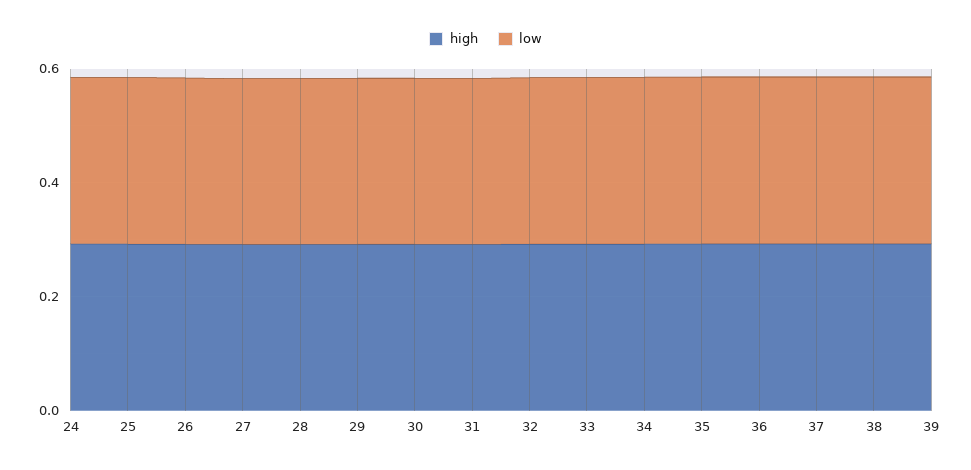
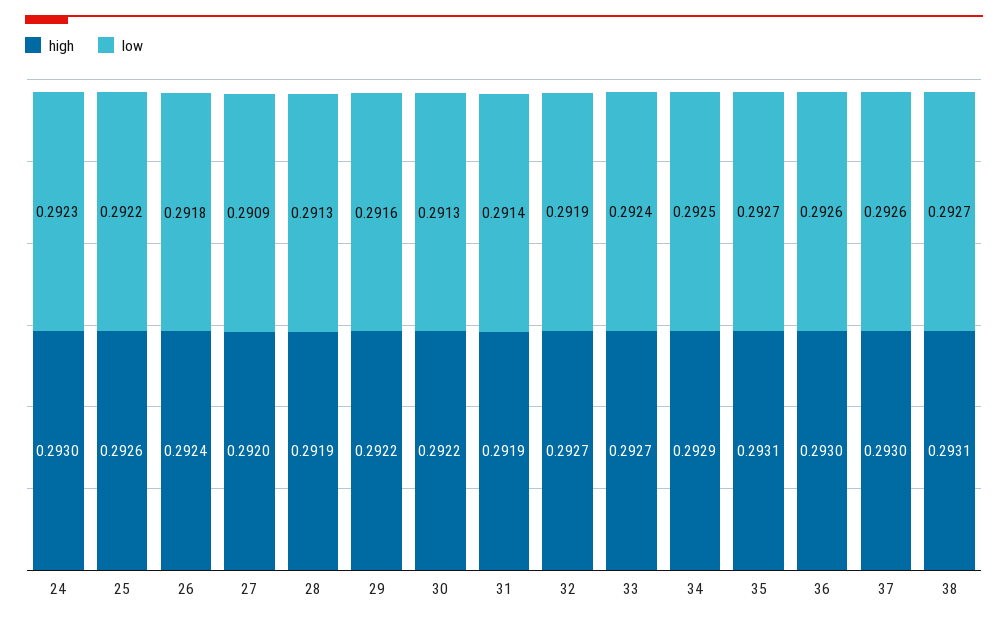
high, 39: 0.3 -> none
low, 39: 0.3 -> none

